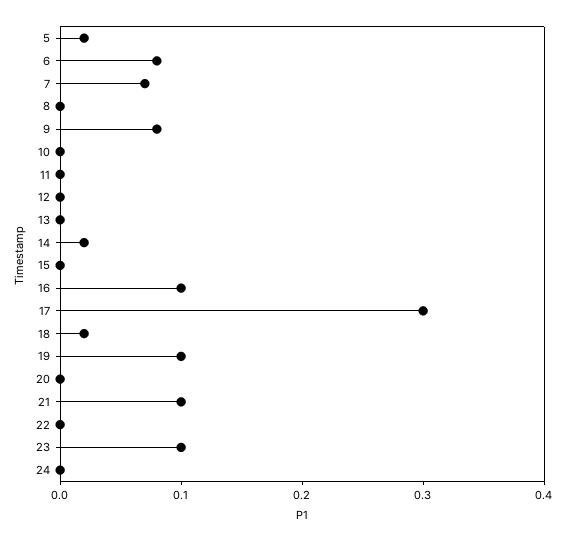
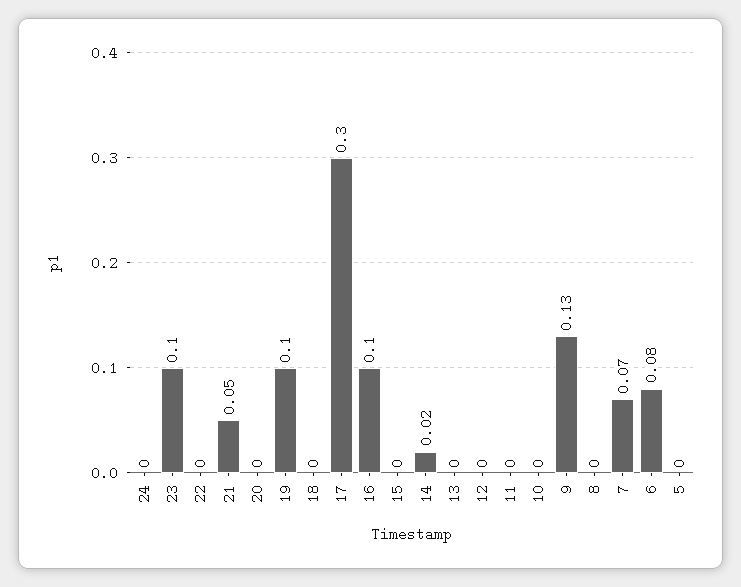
5: 0.02 -> 0
9: 0.08 -> 0.13
18: 0.02 -> 0
21: 0.1 -> 0.05

